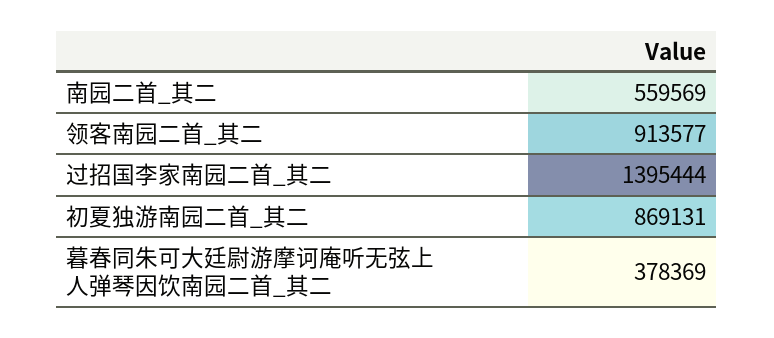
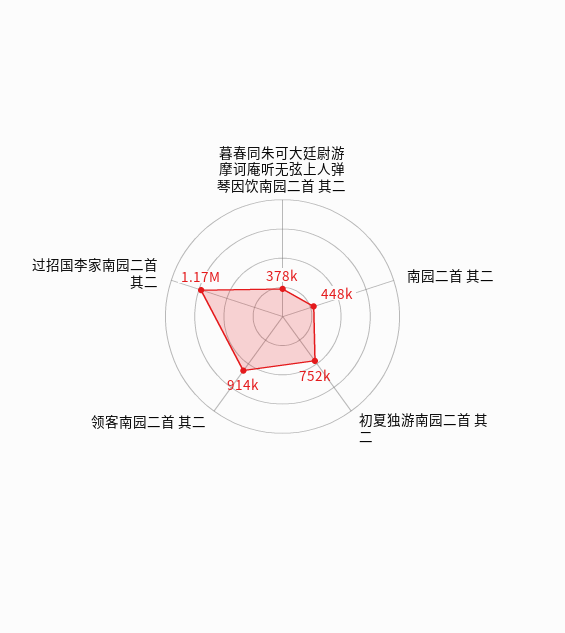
南园二首_其二: 559569 -> 448000
过招国李家南园二首_其二: 1395444 -> 1170000
初夏独游南园二首_其二: 869131 -> 752000

